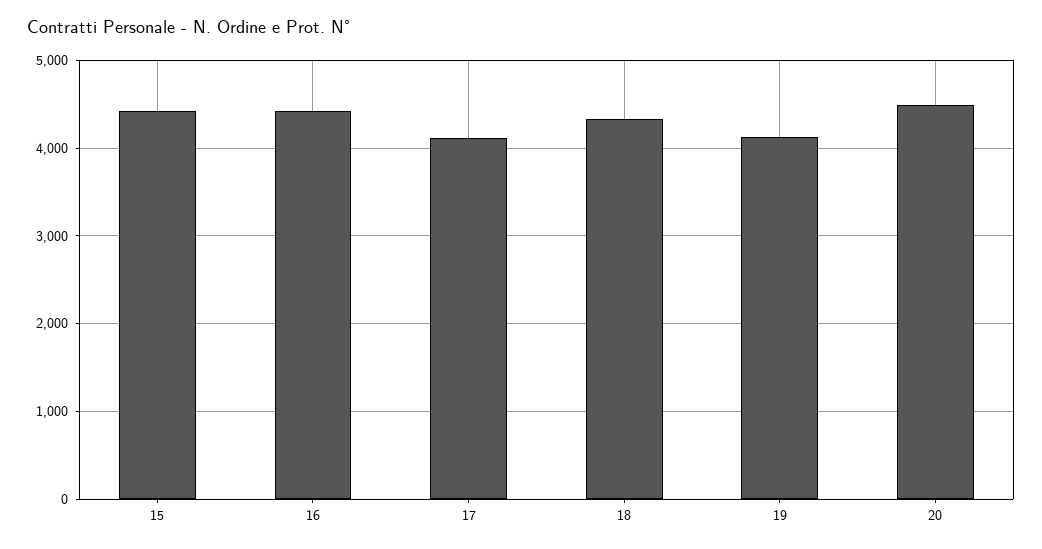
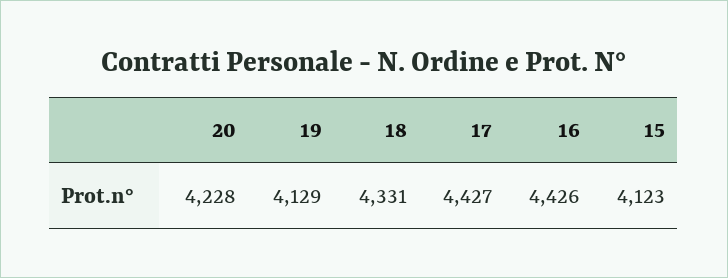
15: 4400 -> 4123
17: 4100 -> 4427
20: 4500 -> 4228

